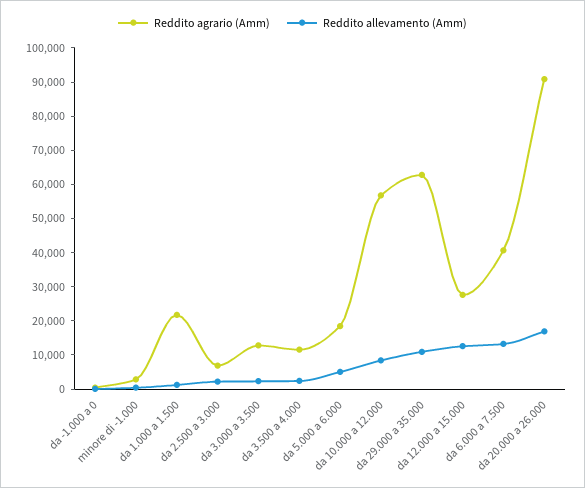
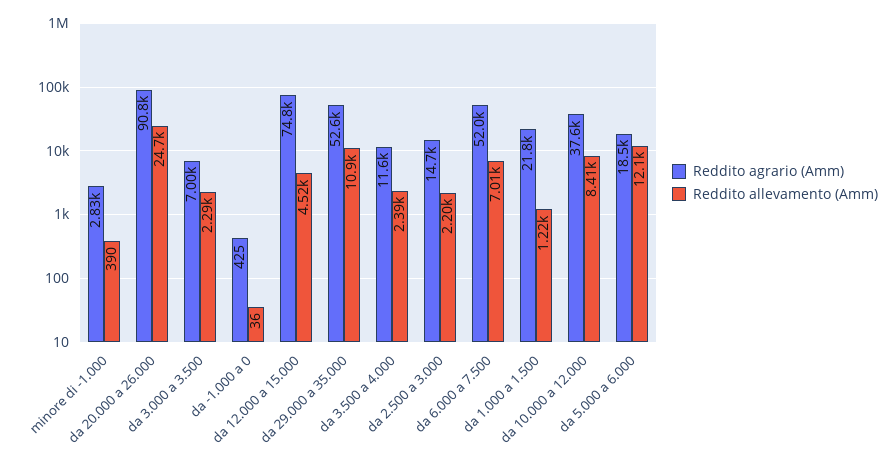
Reddito agrario (Amm), da 2.500 a 3.000: 7500 -> 14700
Reddito agrario (Amm), da 3.000 a 3.500: 12500 -> 7000
Reddito allevamento (Amm), da 5.000 a 6.000: 5000 -> 12100
Reddito agrario (Amm), da 10.000 a 12.000: 57500 -> 37600
Reddito agrario (Amm), da 29.000 a 35.000: 62500 -> 52600
Reddito agrario (Amm), da 12.000 a 15.000: 27500 -> 74800
Reddito allevamento (Amm), da 12.000 a 15.000: 12500 -> 4520
Reddito agrario (Amm), da 6.000 a 7.500: 40000 -> 52000
Reddito allevamento (Amm), da 6.000 a 7.500: 12500 -> 7010
Reddito allevamento (Amm), da 20.000 a 26.000: 17500 -> 24700

